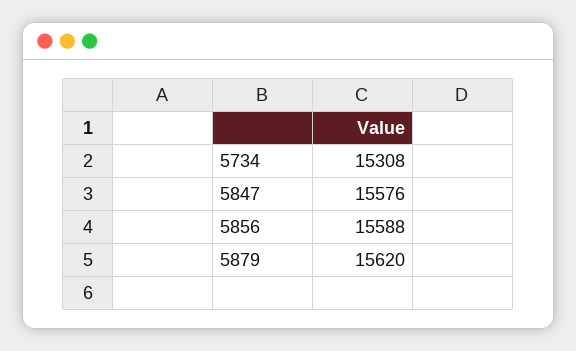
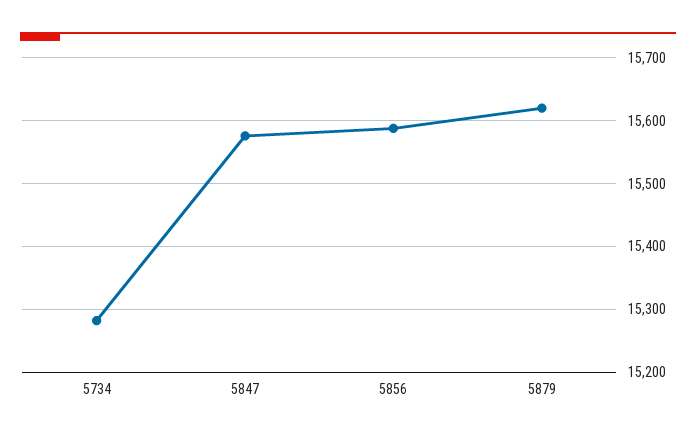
5734: 15308 -> 15280

